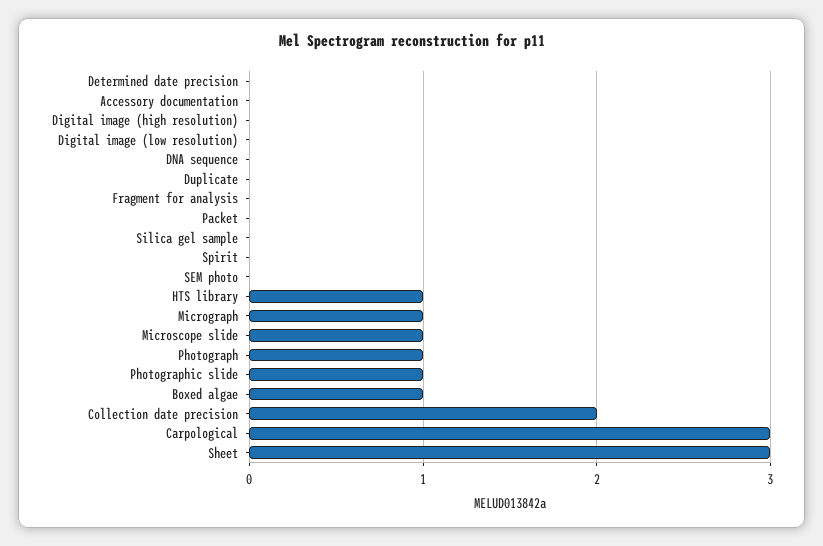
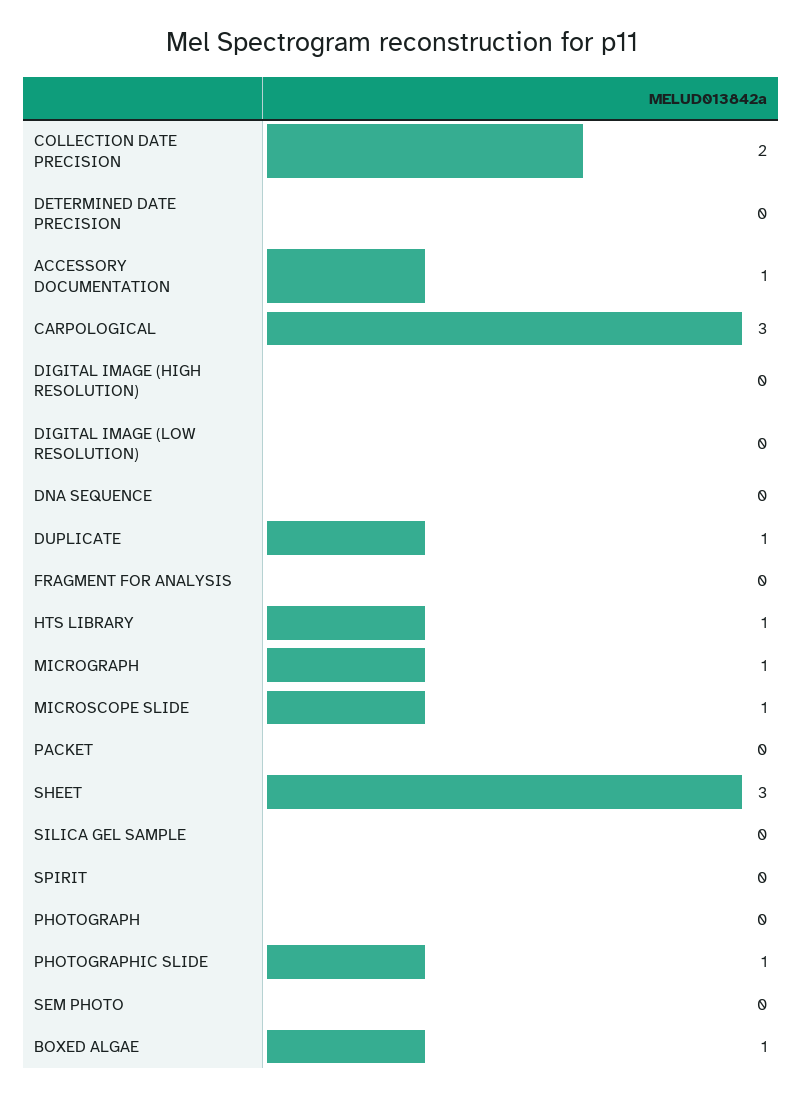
Accessory documentation: 0 -> 1
Duplicate: 0 -> 1
Photograph: 1 -> 0

